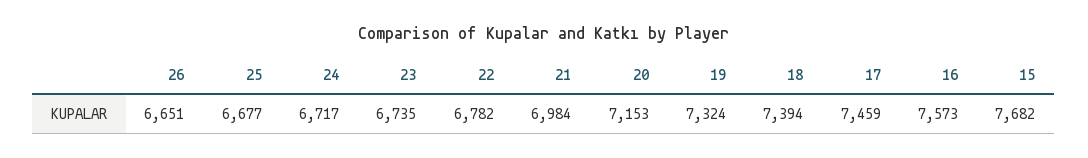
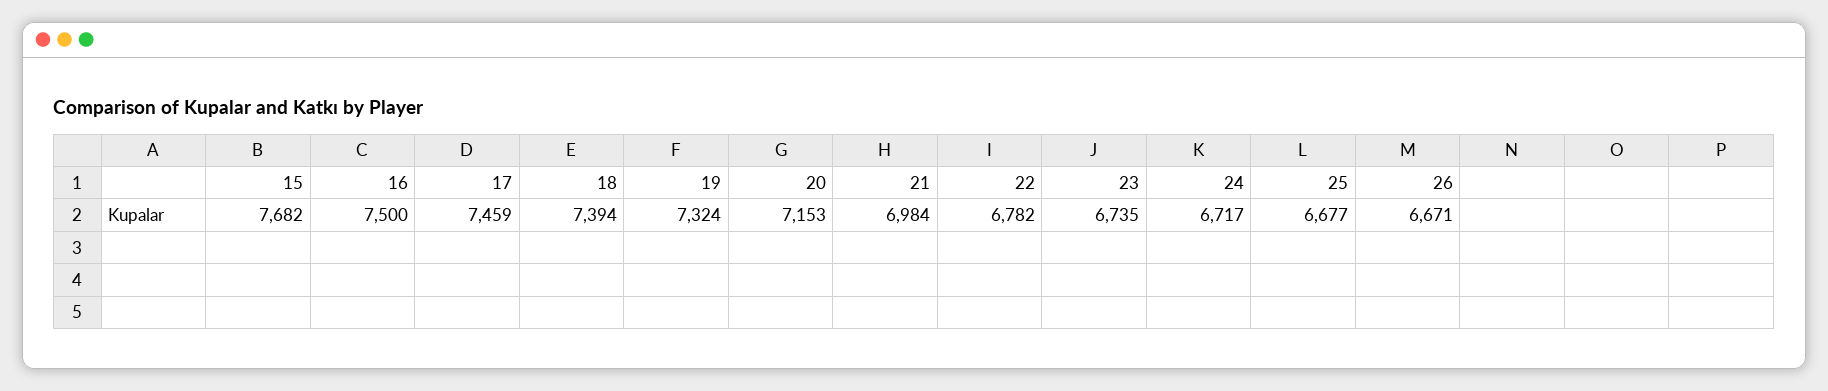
26: 6651 -> 6671
16: 7573 -> 7500

